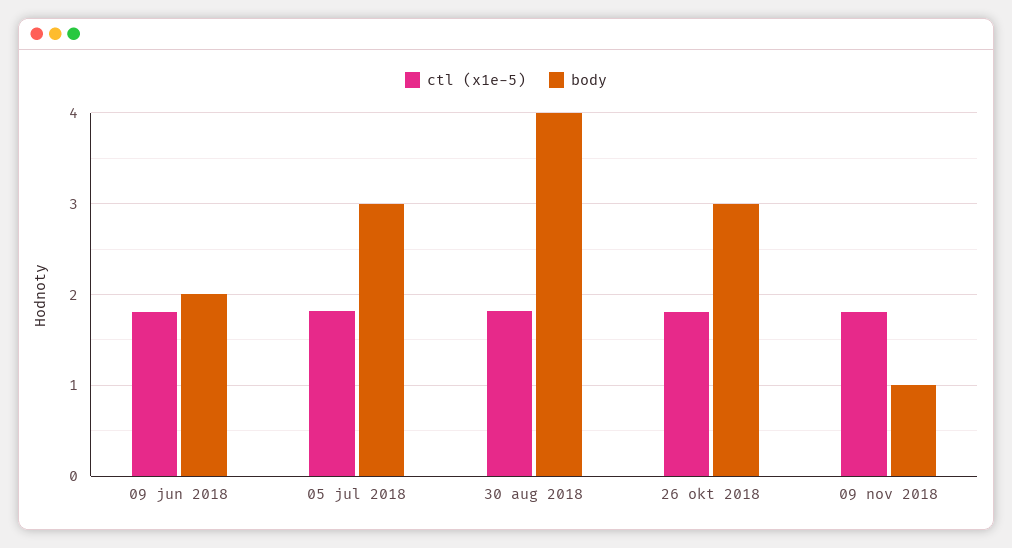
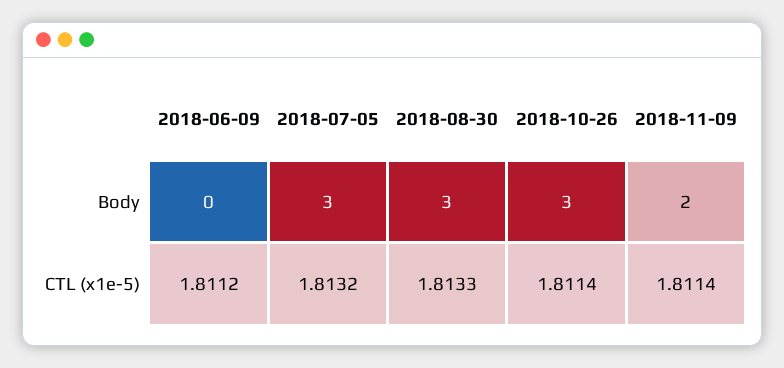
body, 09 jun 2018: 2 -> 0
body, 30 aug 2018: 4 -> 3
body, 09 nov 2018: 1 -> 2

